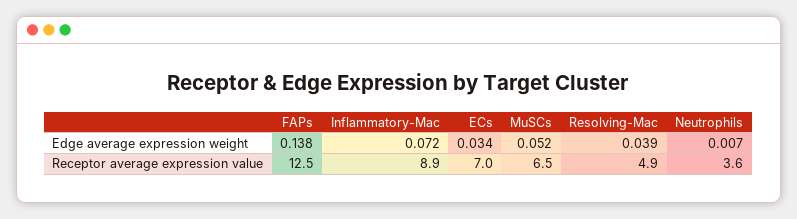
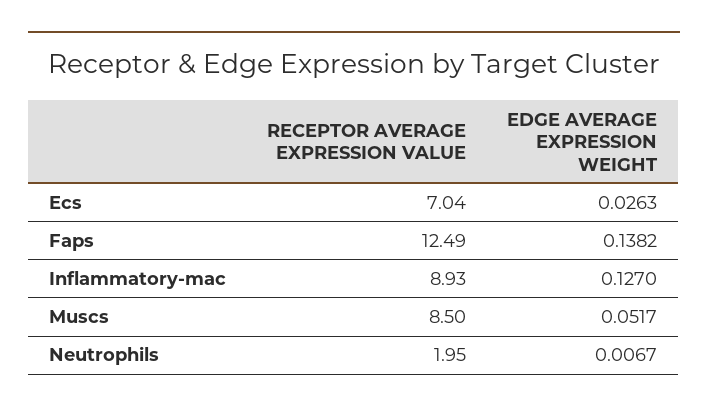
Inflammatory-Mac, Edge average expression weight: 0.072 -> 0.127
ECs, Edge average expression weight: 0.034 -> 0.0263
Resolving-Mac, Edge average expression weight: 0.039 -> none
MuSCs, Receptor average expression value: 6.5 -> 8.5
Resolving-Mac, Receptor average expression value: 4.9 -> none
Neutrophils, Receptor average expression value: 3.6 -> 1.95

